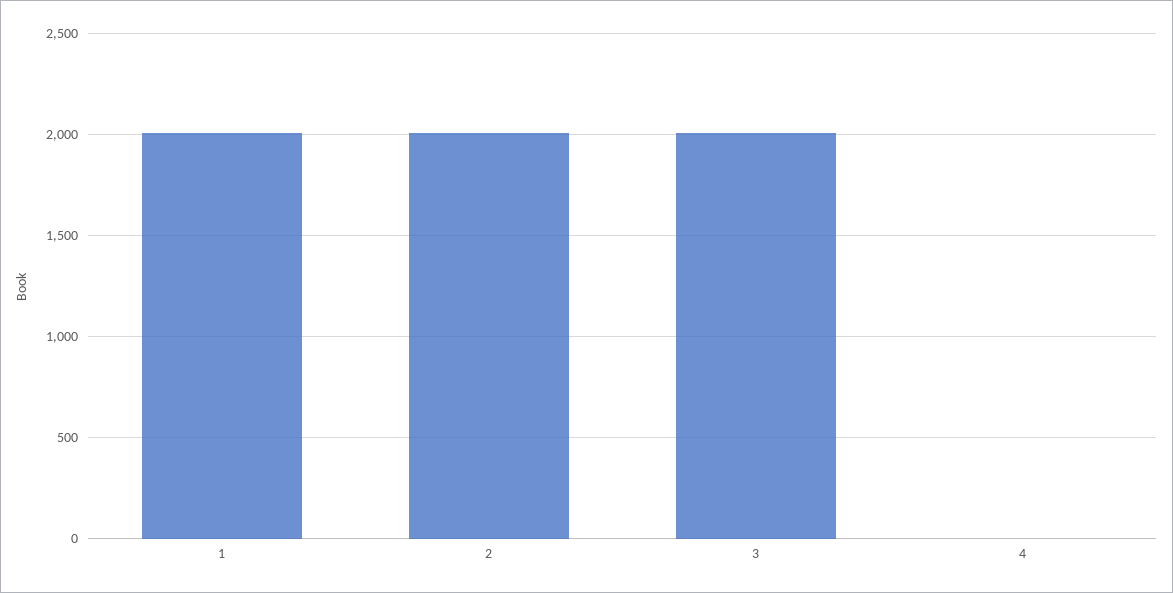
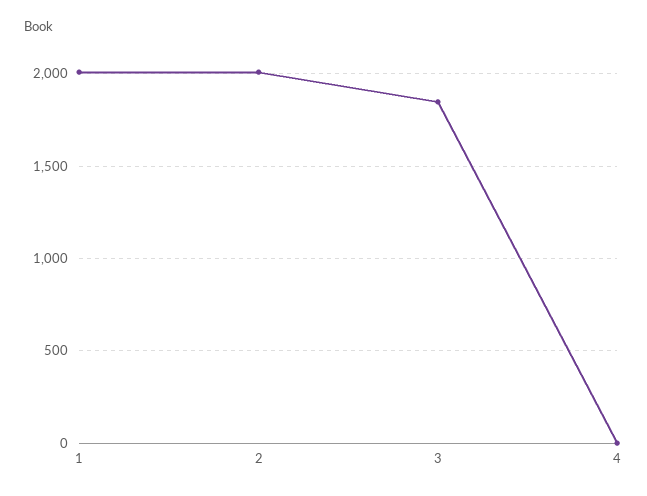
3: 2000 -> 1850

